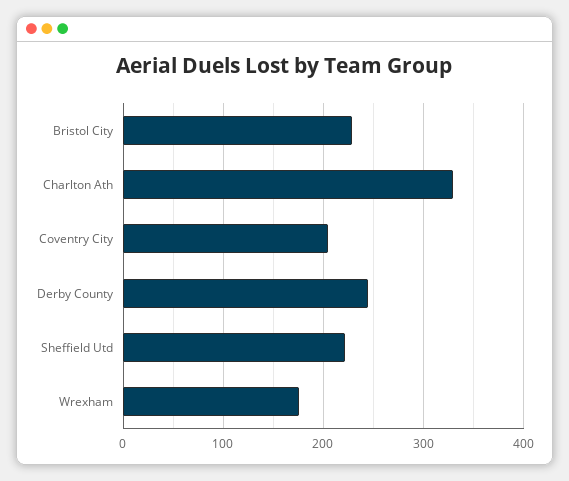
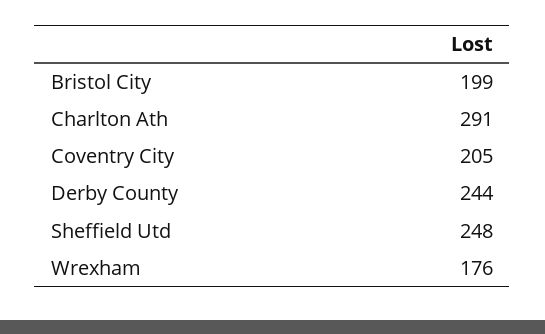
Bristol City: 230 -> 199
Charlton Ath: 330 -> 291
Sheffield Utd: 220 -> 248

